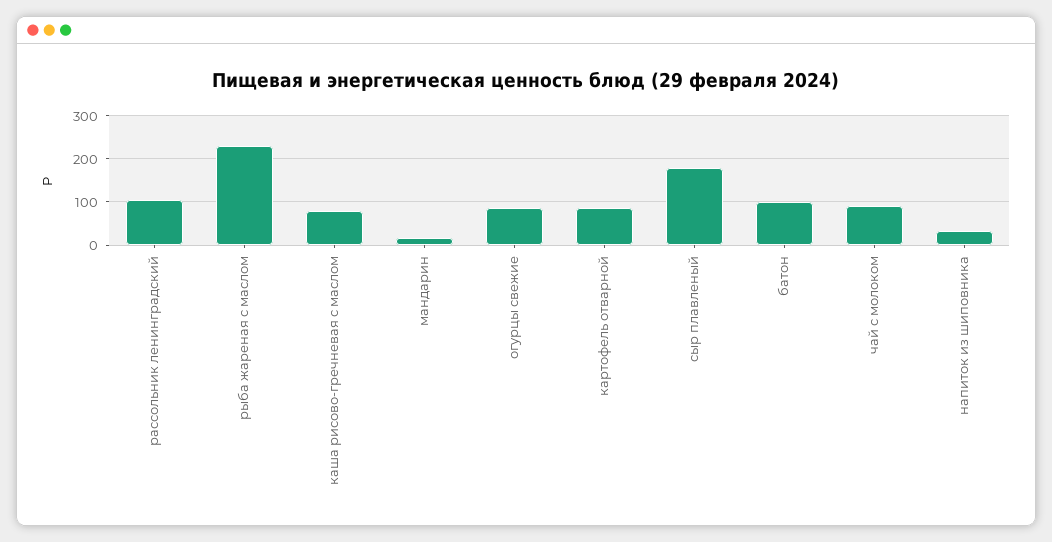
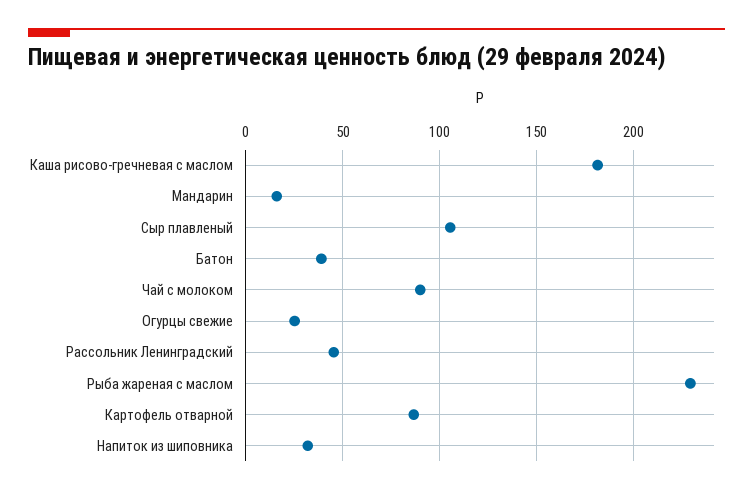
рассольник ленинградский: 100 -> 45
каша рисово-гречневая с маслом: 80 -> 180
огурцы свежие: 80 -> 25
сыр плавленый: 180 -> 105
батон: 100 -> 40

